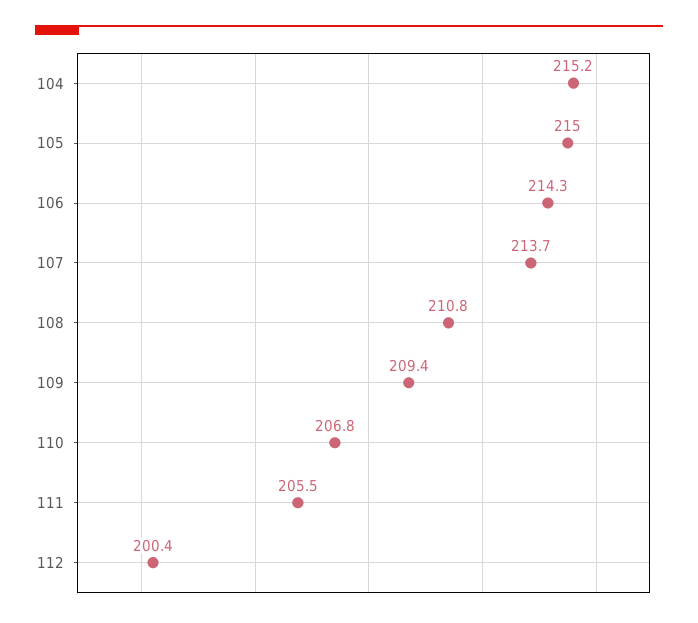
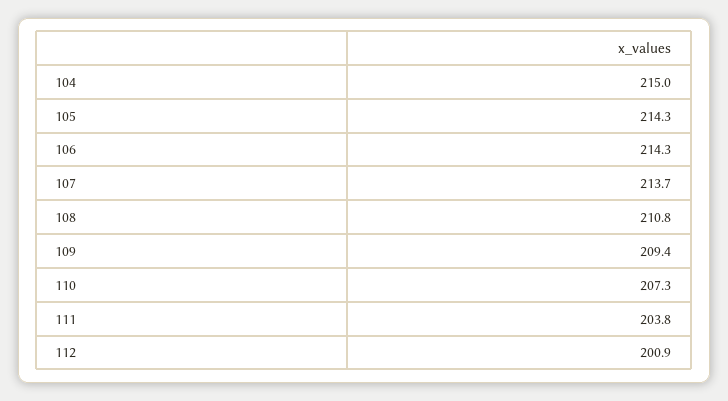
104: 215.2 -> 215
105: 215 -> 214.3
110: 206.8 -> 207.3
111: 205.5 -> 203.8
112: 200.4 -> 200.9

